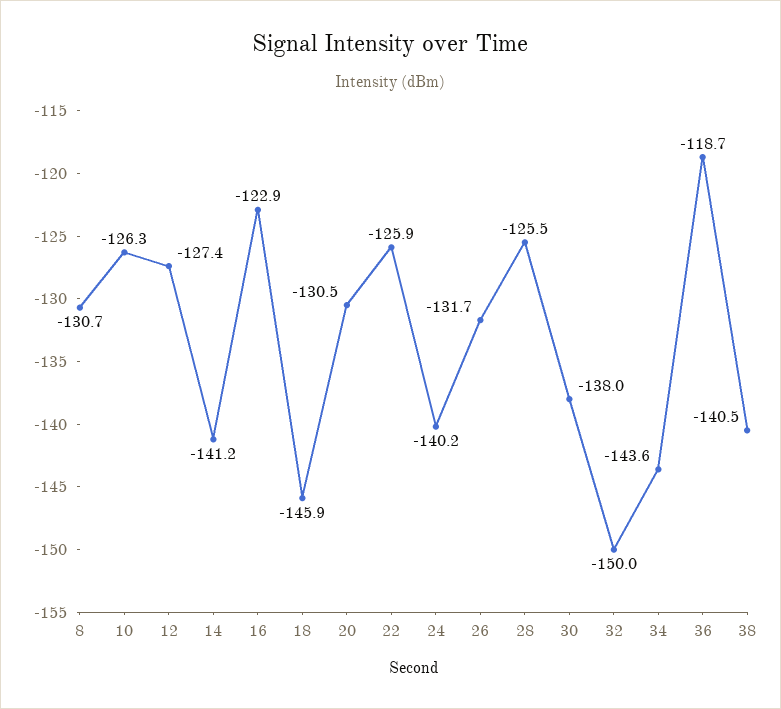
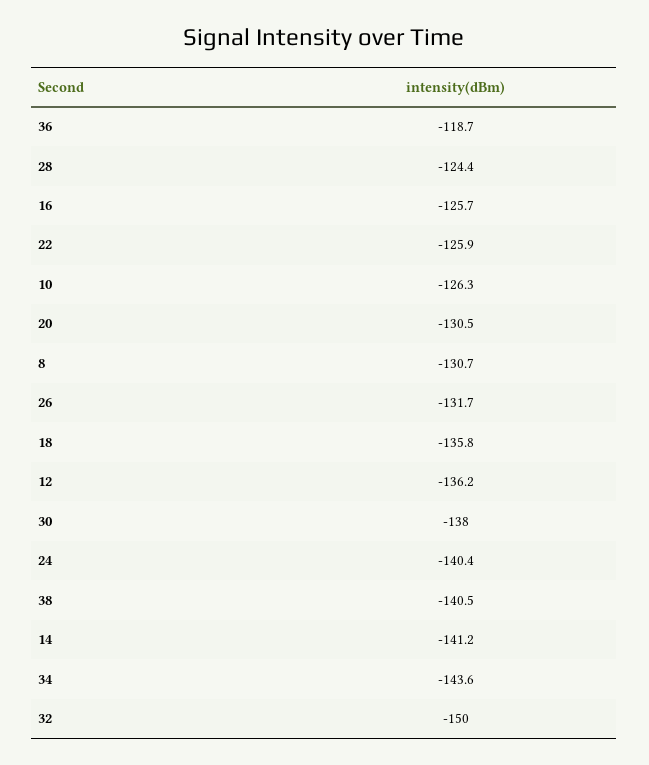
12: -127.4 -> -136.2
16: -122.9 -> -125.7
18: -145.9 -> -135.8
24: -140.2 -> -140.4
28: -125.5 -> -124.4

